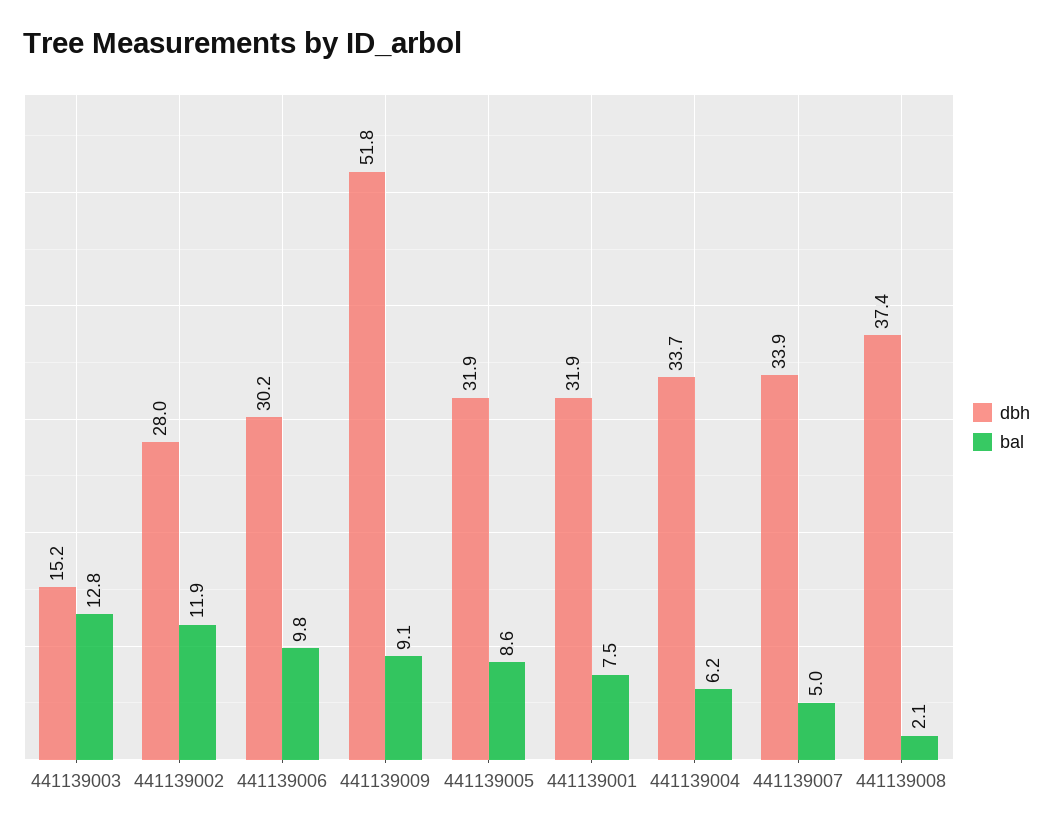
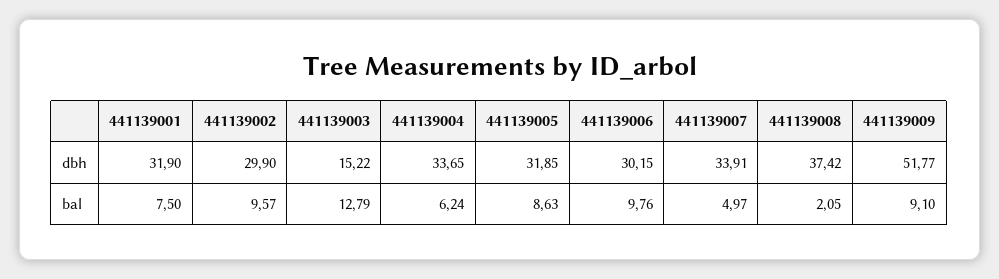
dbh, 441139002: 28 -> 29.9
bal, 441139002: 11.9 -> 9.57

